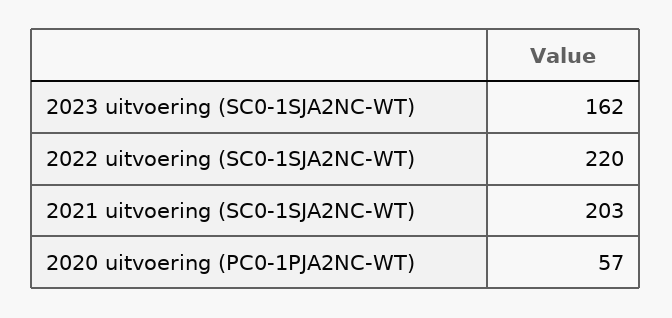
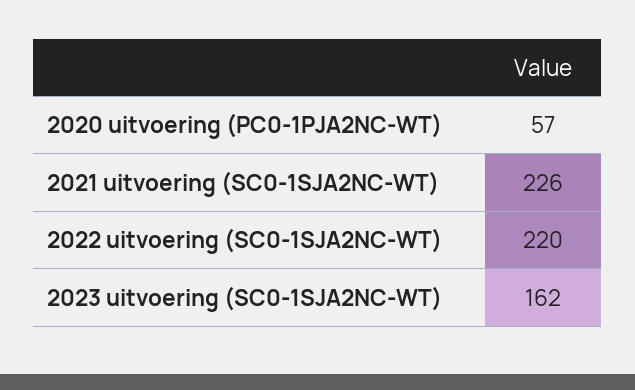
2021 uitvoering (SC0-1SJA2NC-WT): 203 -> 226

